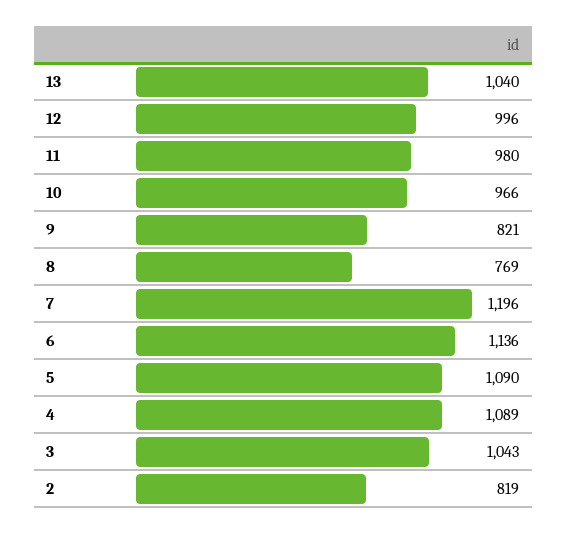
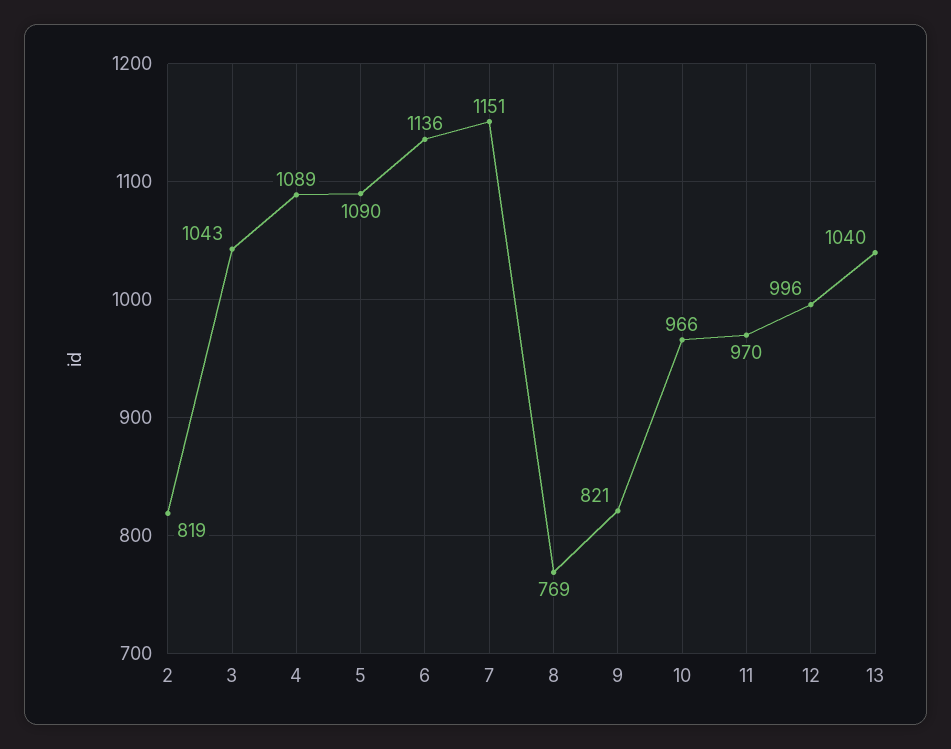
11: 980 -> 970
7: 1196 -> 1151

